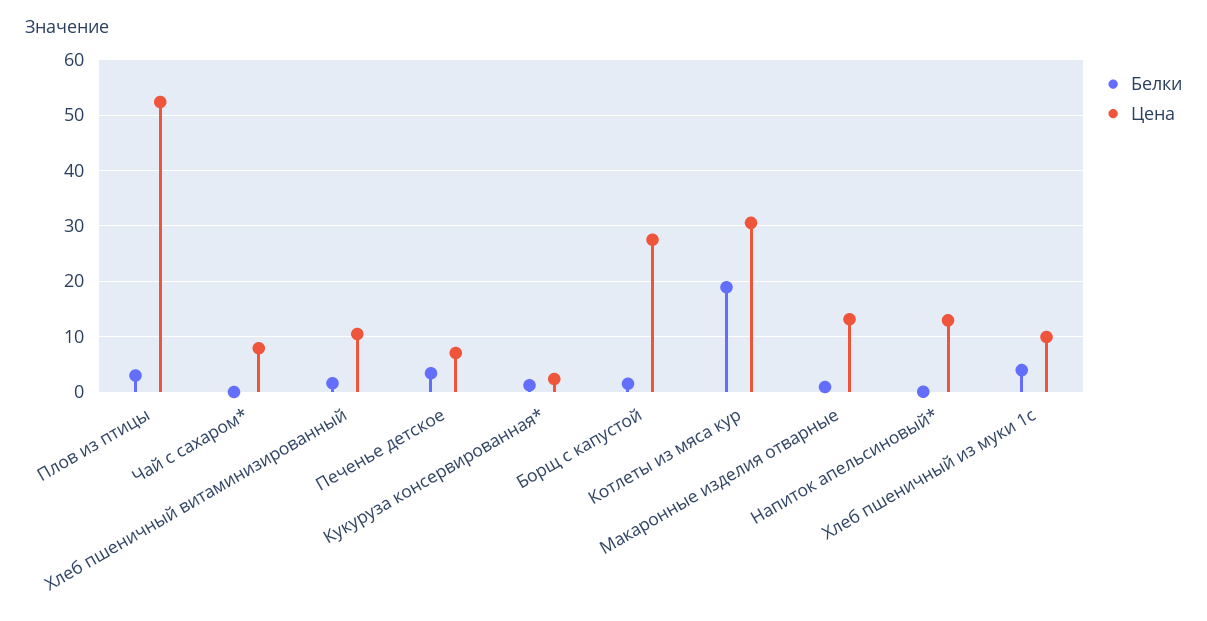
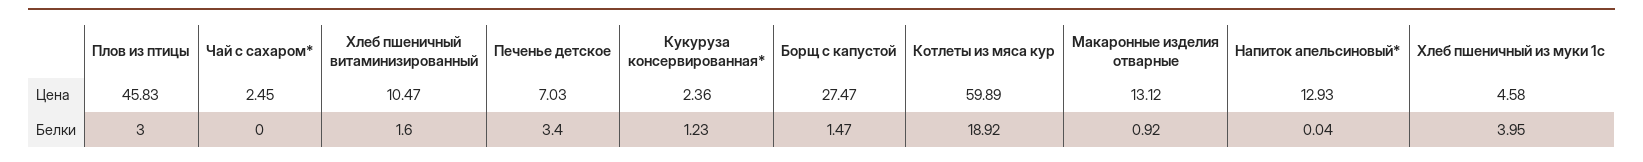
Цена, Плов из птицы: 52 -> 45.83
Цена, Чай с сахаром*: 8 -> 2.45
Цена, Котлеты из мяса кур: 30 -> 59.89
Цена, Хлеб пшеничный из муки 1с: 10 -> 4.58

